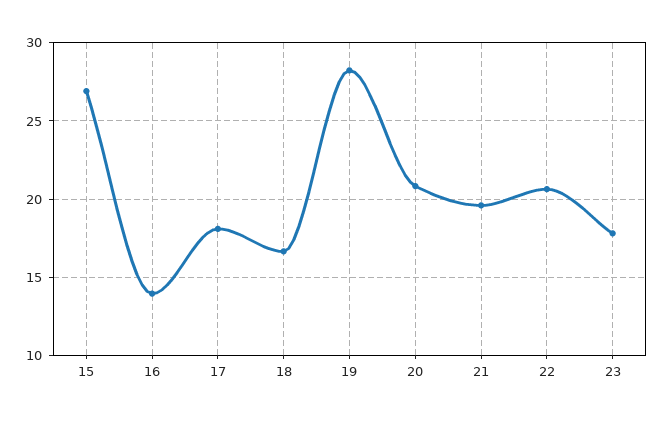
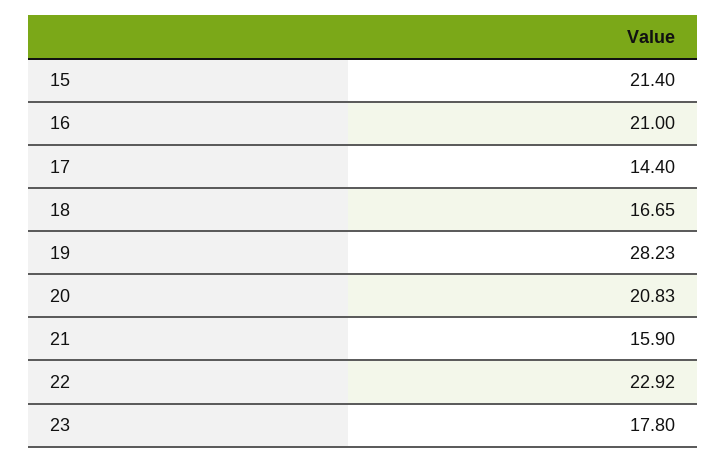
15: 27 -> 21.4
16: 14 -> 21
17: 18 -> 14.4
21: 19.5 -> 15.9
22: 20.5 -> 22.92

